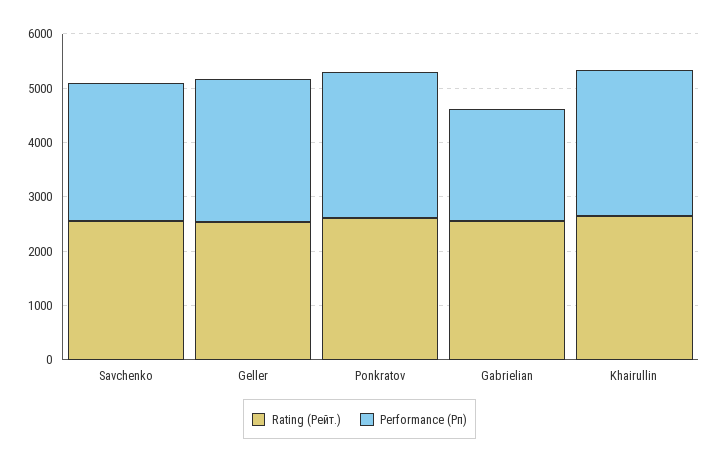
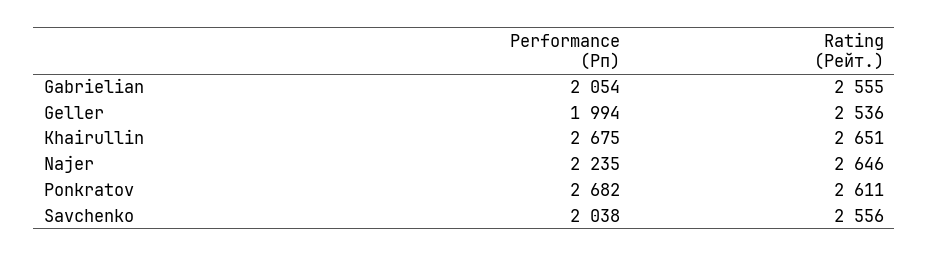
Performance (Рп), Savchenko: 2600 -> 2038
Performance (Рп), Geller: 2600 -> 1994
Performance (Рп), Najer: none -> 2235
Rating (Рейт.), Najer: none -> 2646

